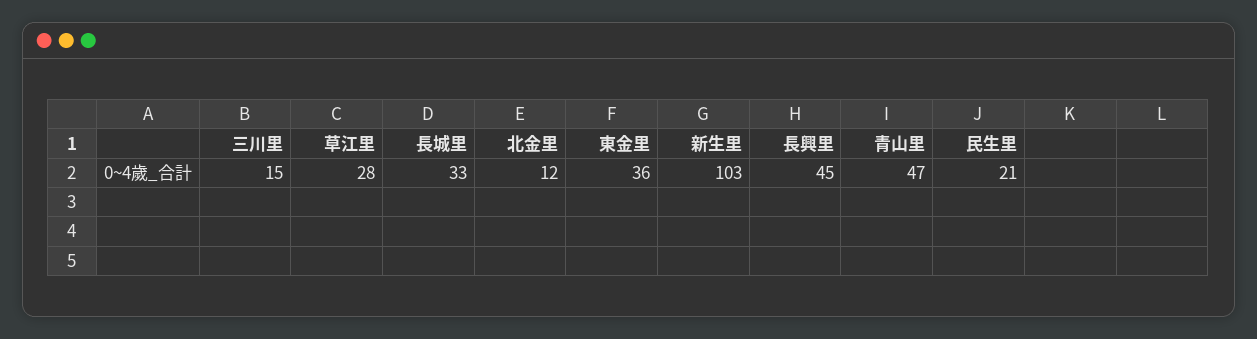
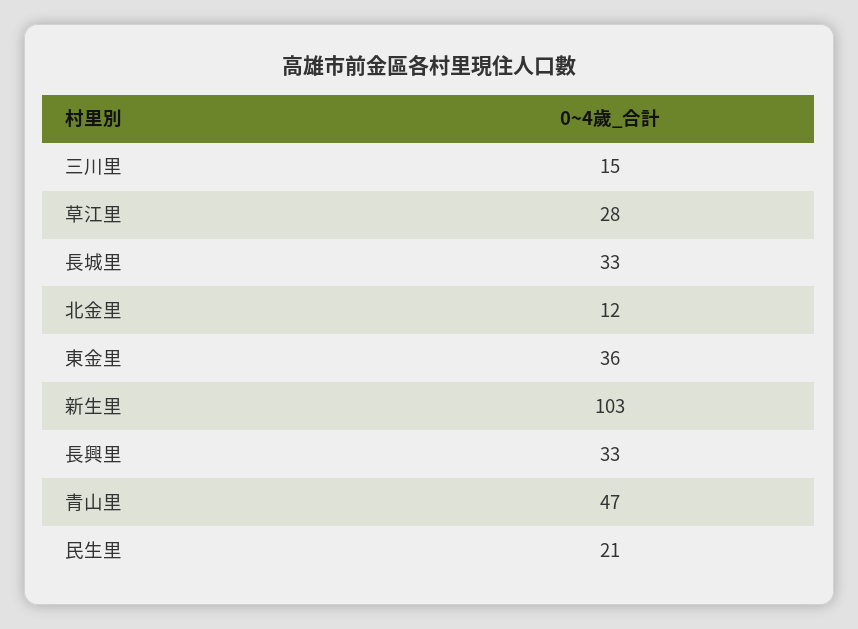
長興里: 45 -> 33

